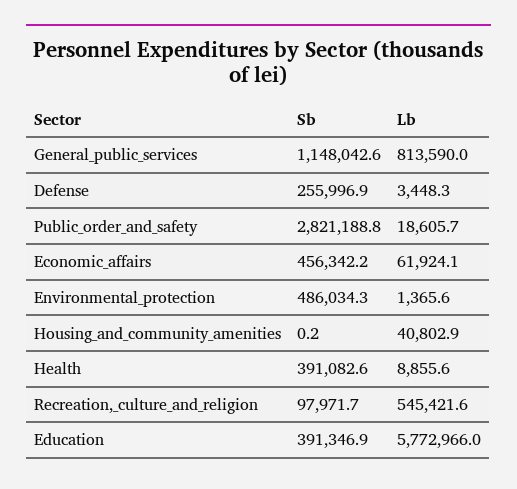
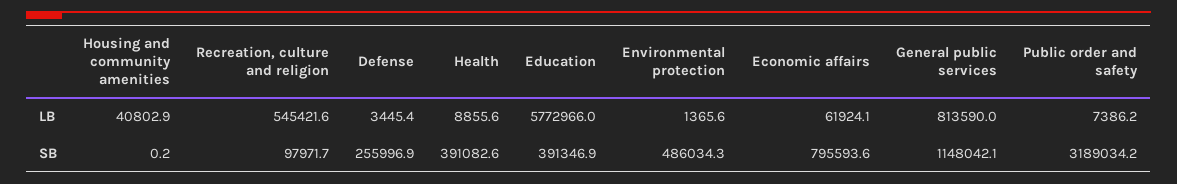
Sb, General_public_services: 1148042.6 -> 1148042.1
Lb, Defense: 3448.3 -> 3445.4
Sb, Public_order_and_safety: 2821188.8 -> 3189034.2
Lb, Public_order_and_safety: 18605.7 -> 7386.2
Sb, Economic_affairs: 456342.2 -> 795593.6

